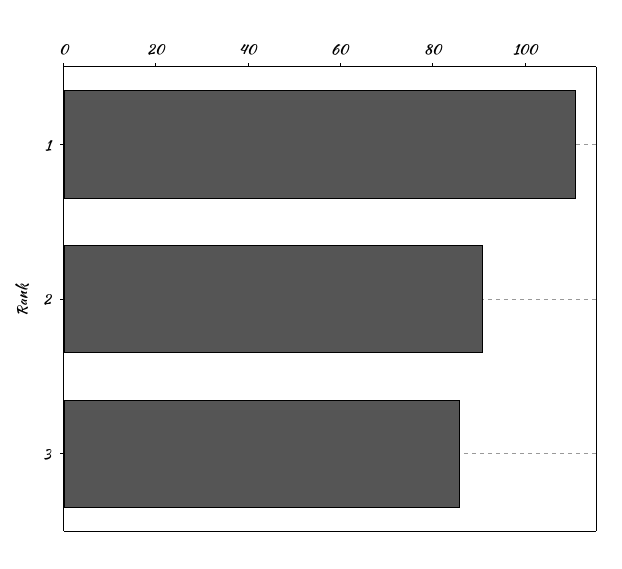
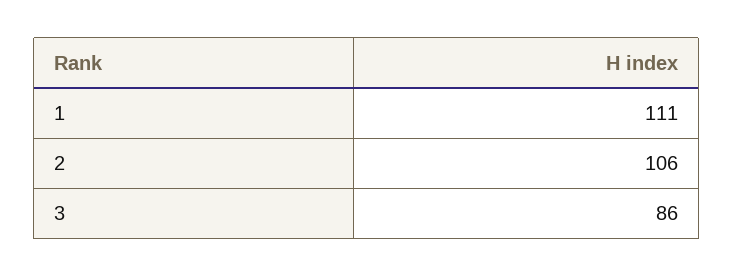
2: 90 -> 106

